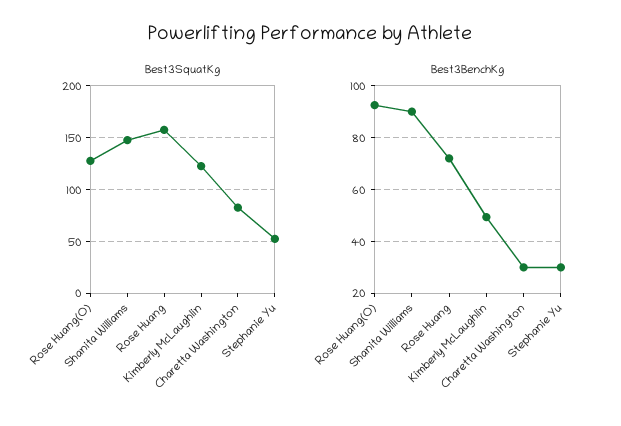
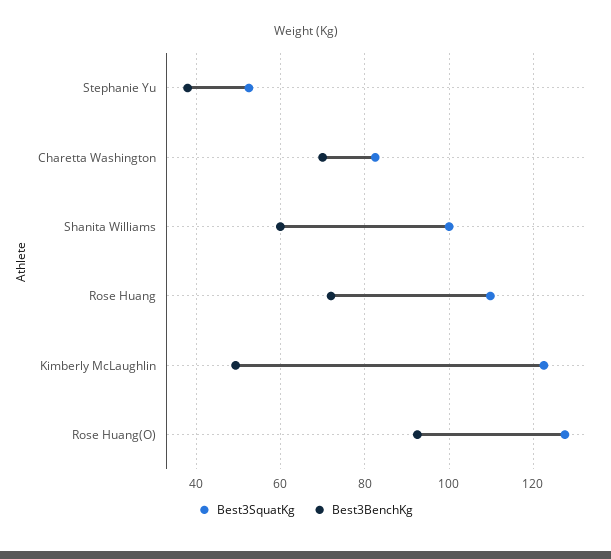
Best3SquatKg, Shanita Williams: 150 -> 100
Best3SquatKg, Rose Huang: 160 -> 110
Best3BenchKg, Shanita Williams: 90 -> 60
Best3BenchKg, Charetta Washington: 30 -> 70
Best3BenchKg, Stephanie Yu: 30 -> 38

